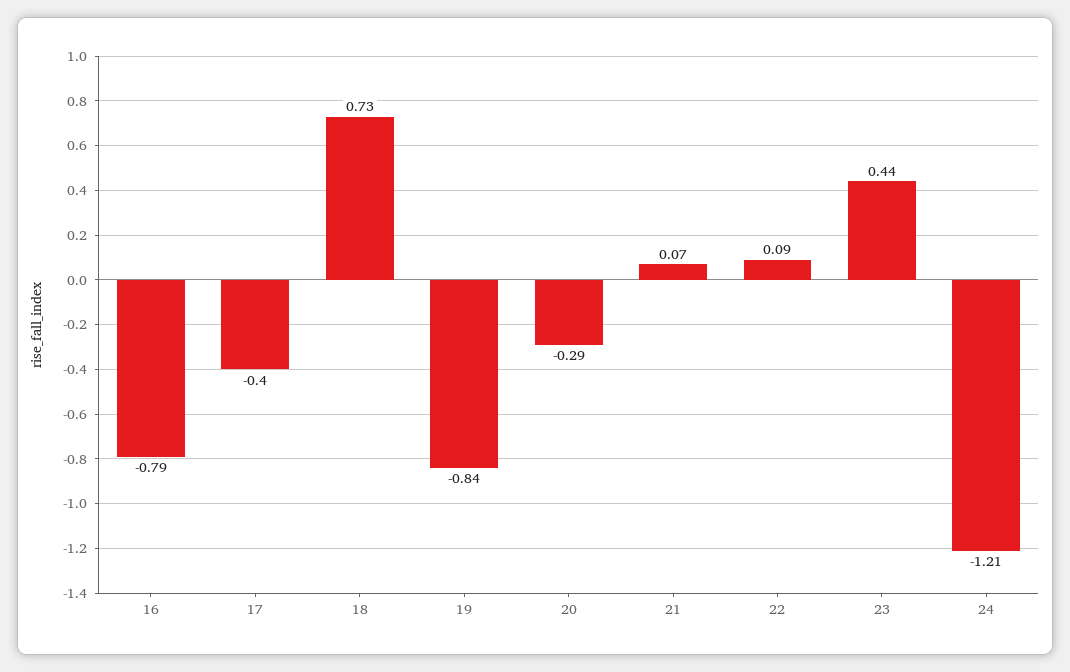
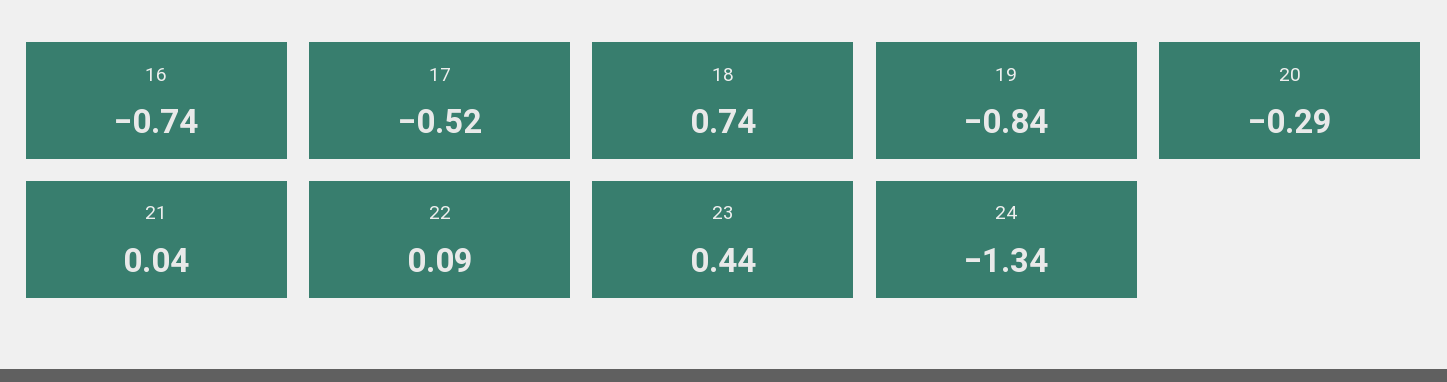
16: -0.79 -> -0.74
17: -0.4 -> -0.52
18: 0.73 -> 0.74
21: 0.07 -> 0.04
24: -1.21 -> -1.34

